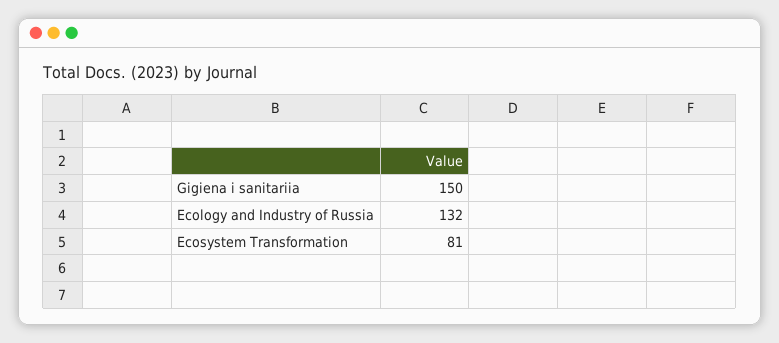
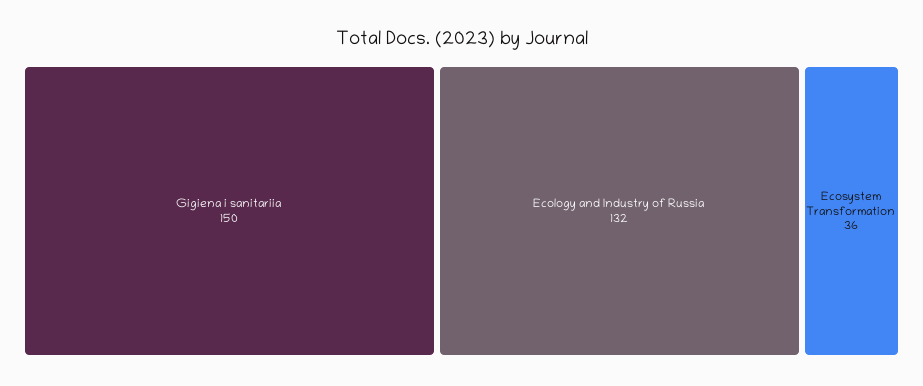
Ecosystem Transformation: 81 -> 36

